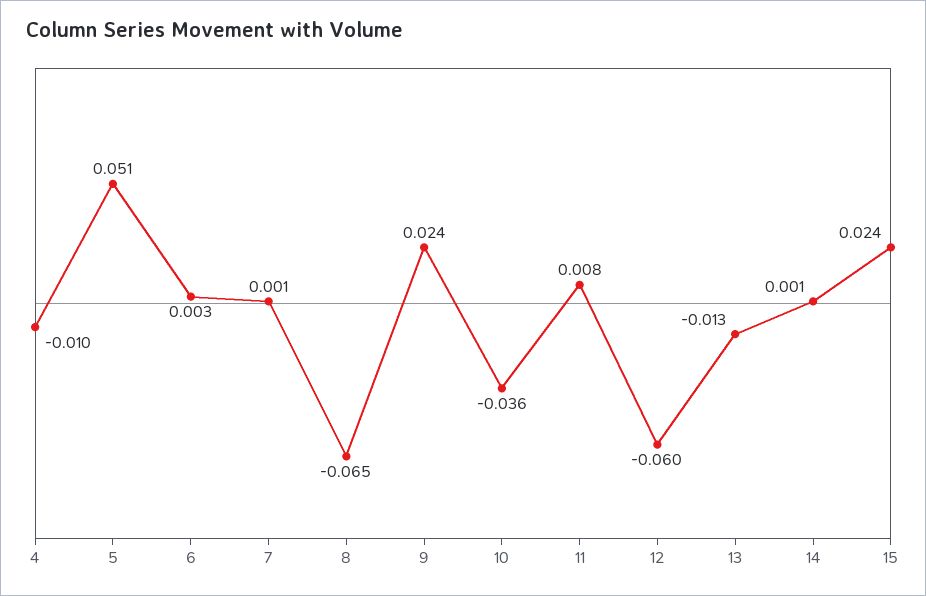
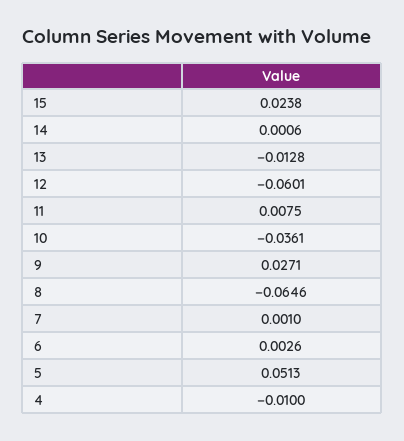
9: 0.024 -> 0.0271

